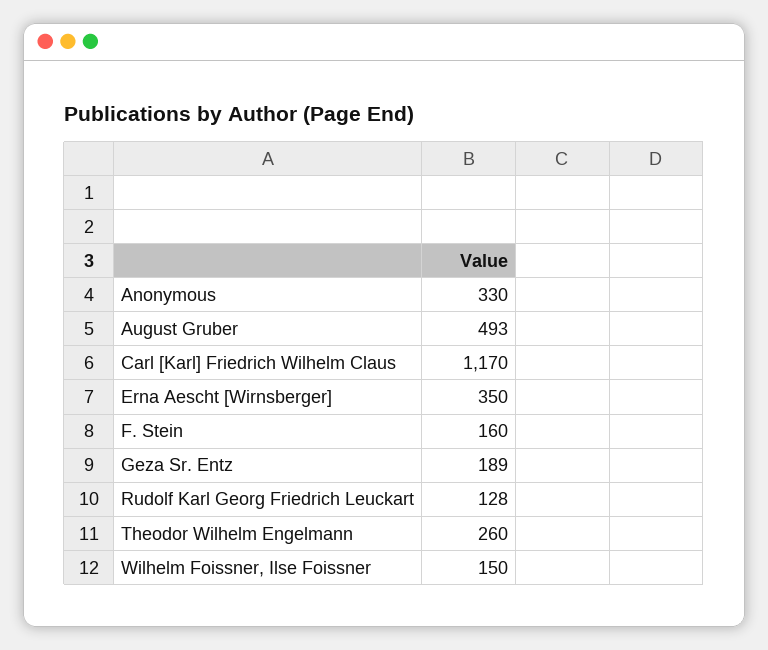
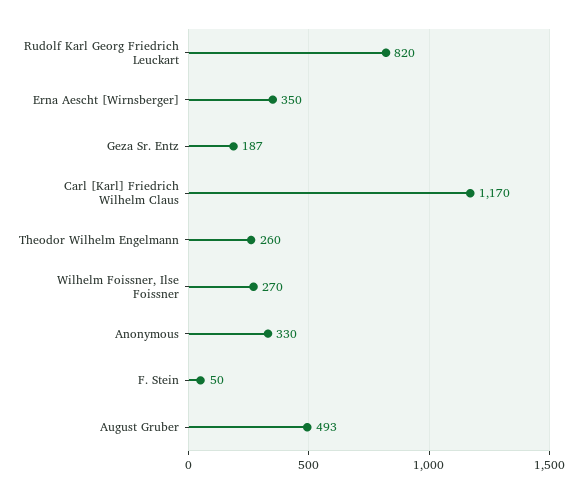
F. Stein: 160 -> 50
Geza Sr. Entz: 189 -> 187
Rudolf Karl Georg Friedrich Leuckart: 128 -> 820
Wilhelm Foissner, Ilse Foissner: 150 -> 270

